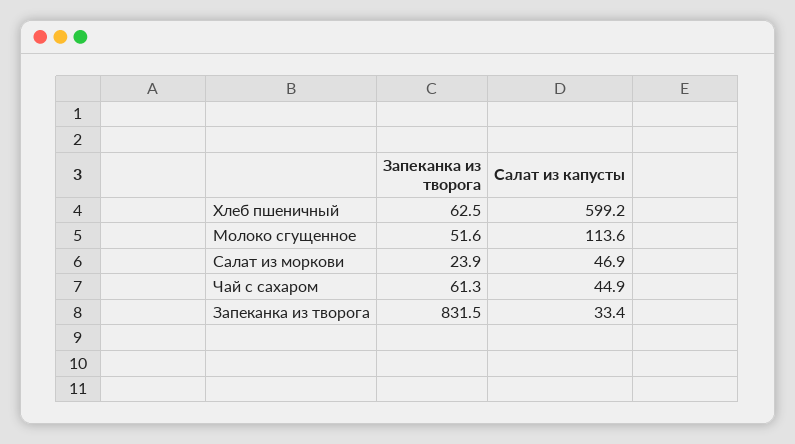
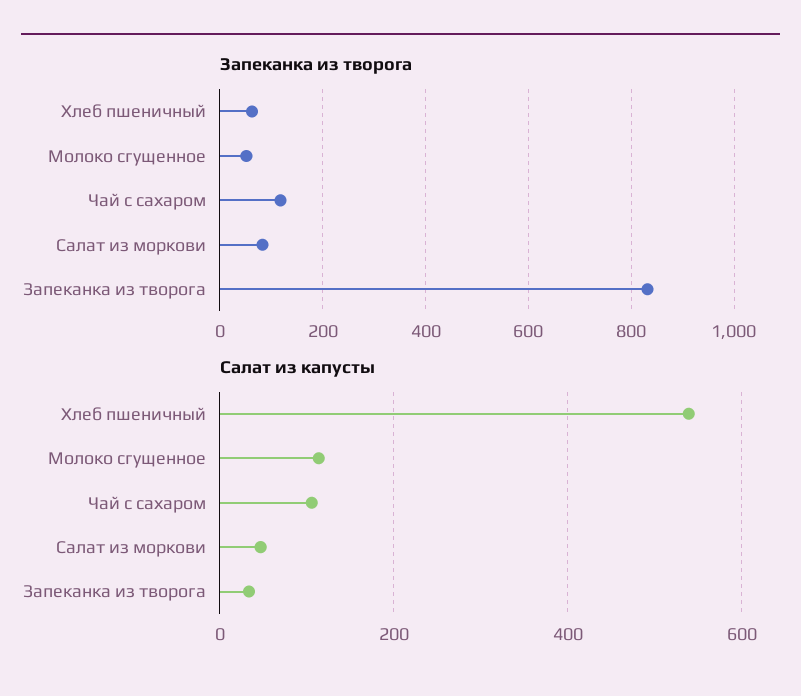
Салат из капусты, Хлеб пшеничный: 599.2 -> 540
Запеканка из творога, Салат из моркови: 23.9 -> 80
Запеканка из творога, Чай с сахаром: 61.3 -> 120
Салат из капусты, Чай с сахаром: 44.9 -> 100

